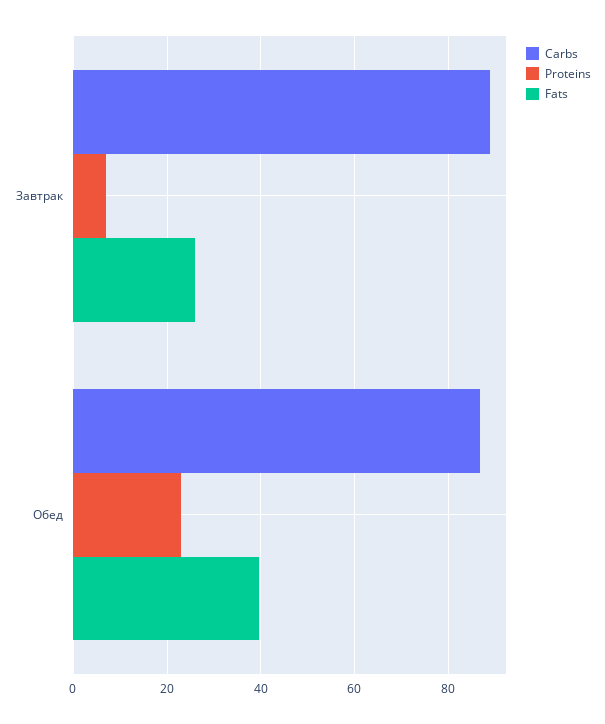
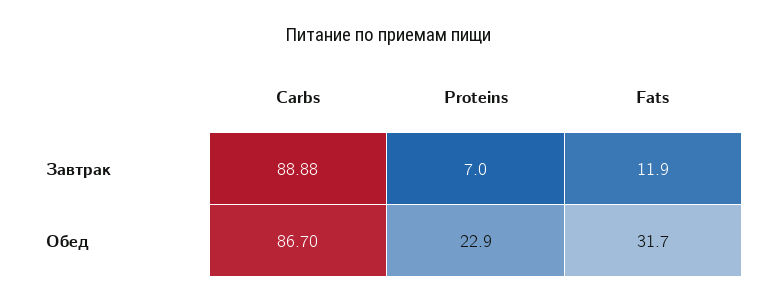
Fats, Завтрак: 26 -> 11.9
Fats, Обед: 40 -> 31.7

